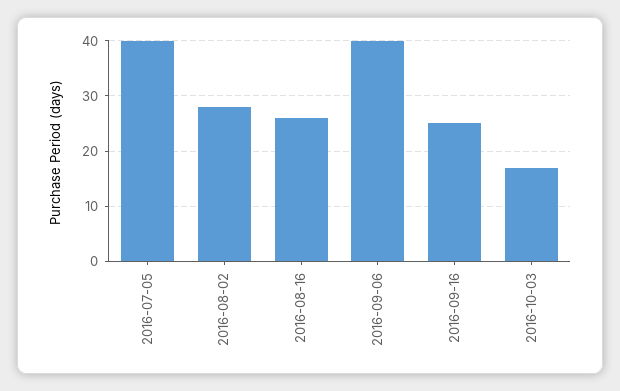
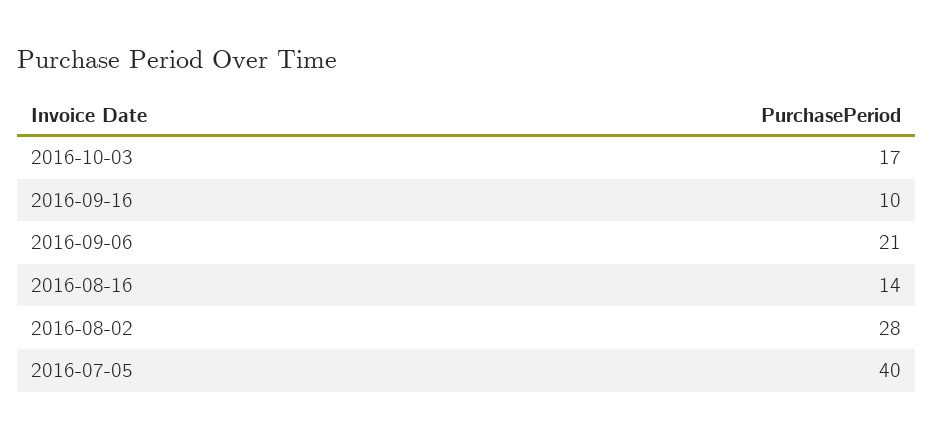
2016-08-16: 25 -> 14
2016-09-06: 40 -> 21
2016-09-16: 25 -> 10

